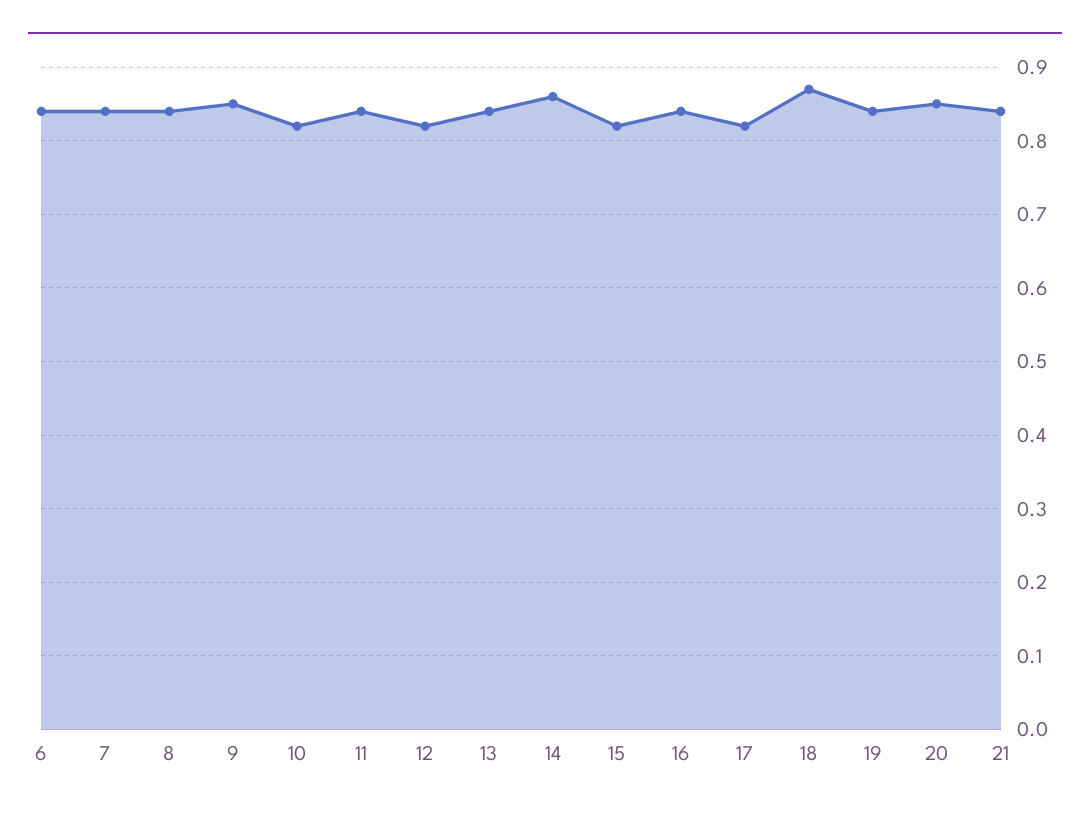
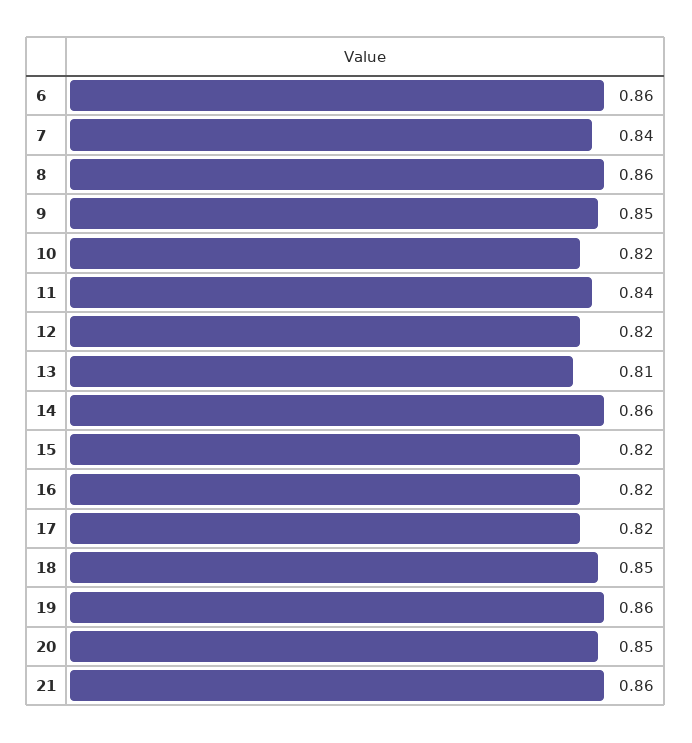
6: 0.84 -> 0.86
8: 0.84 -> 0.86
13: 0.84 -> 0.81
16: 0.84 -> 0.82
18: 0.87 -> 0.85
19: 0.84 -> 0.86
21: 0.84 -> 0.86

